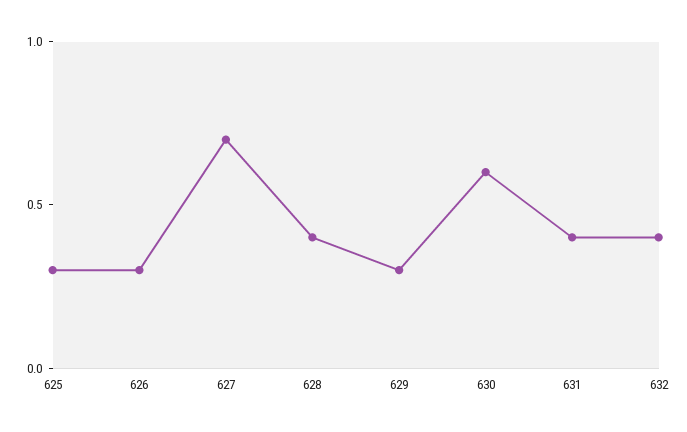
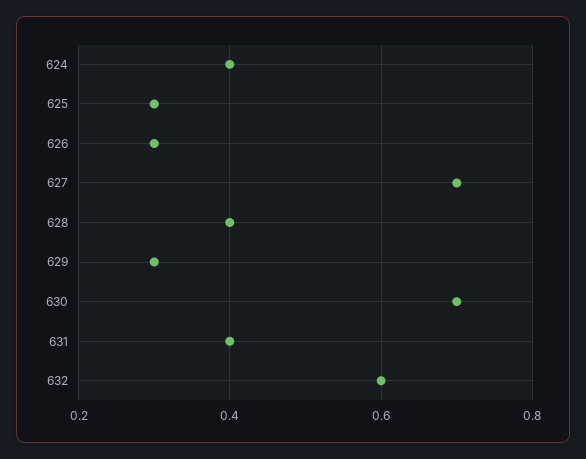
630: 0.6 -> 0.7
632: 0.4 -> 0.6
624: none -> 0.4

